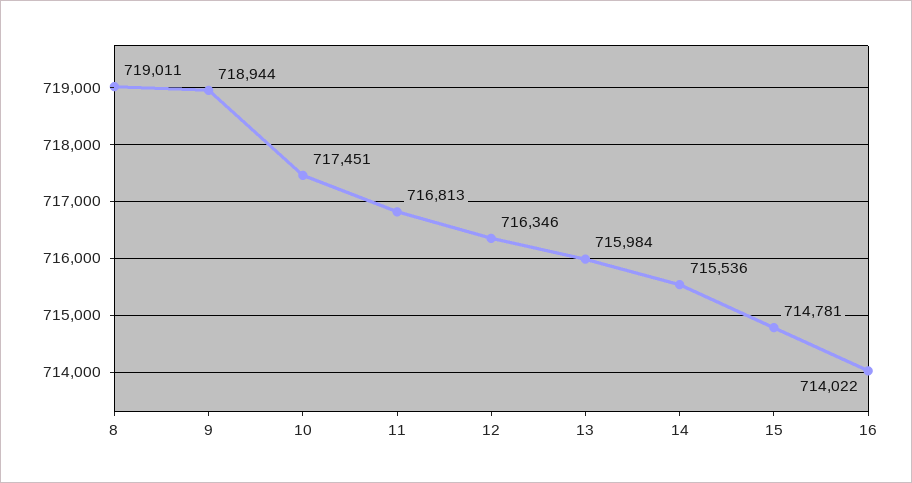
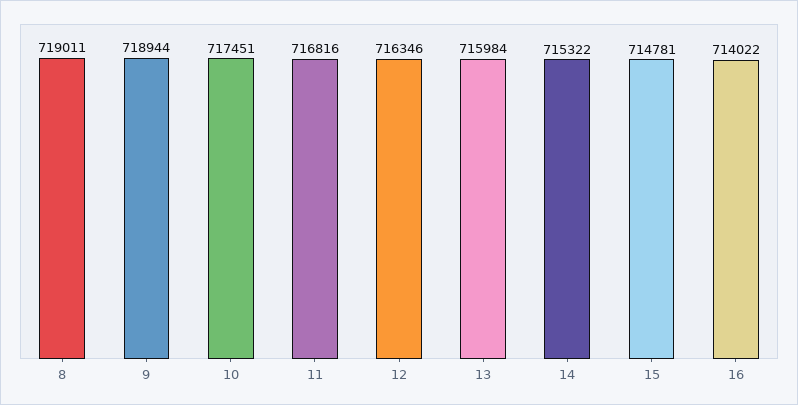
11: 716813 -> 716816
14: 715536 -> 715322

